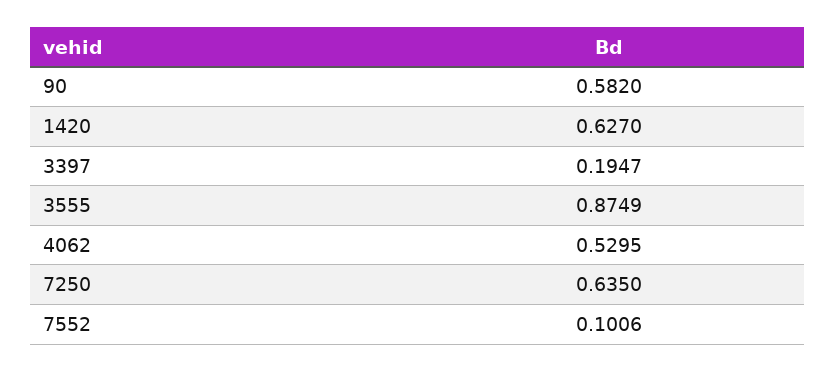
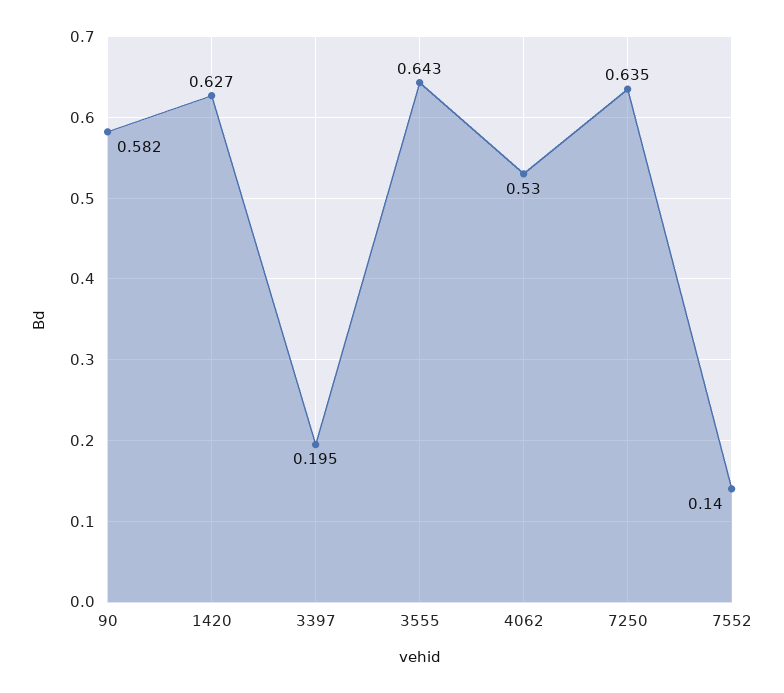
3555: 0.8749 -> 0.643
7552: 0.1006 -> 0.14

